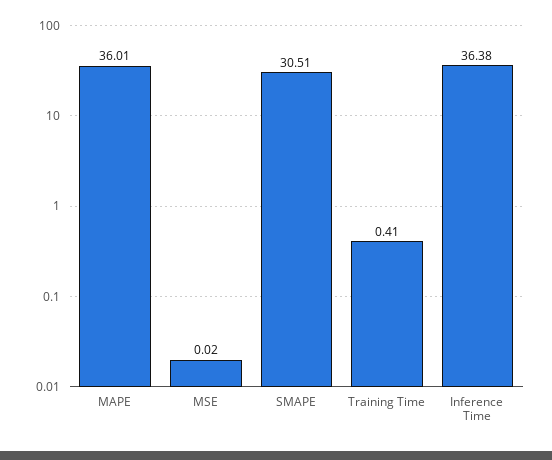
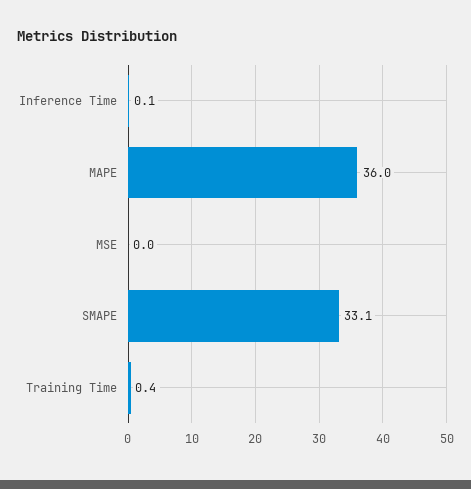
SMAPE: 30.51 -> 33.1
Inference Time: 36.38 -> 0.1

